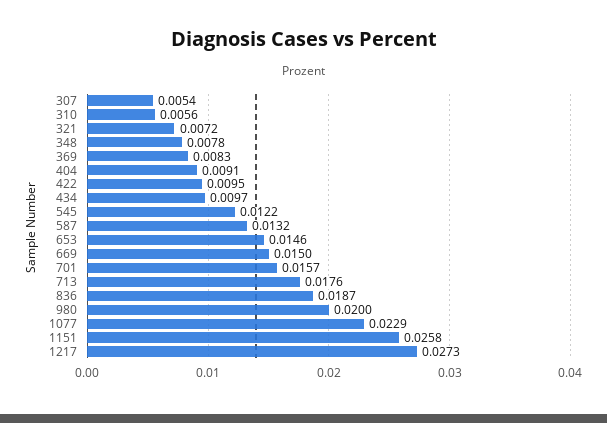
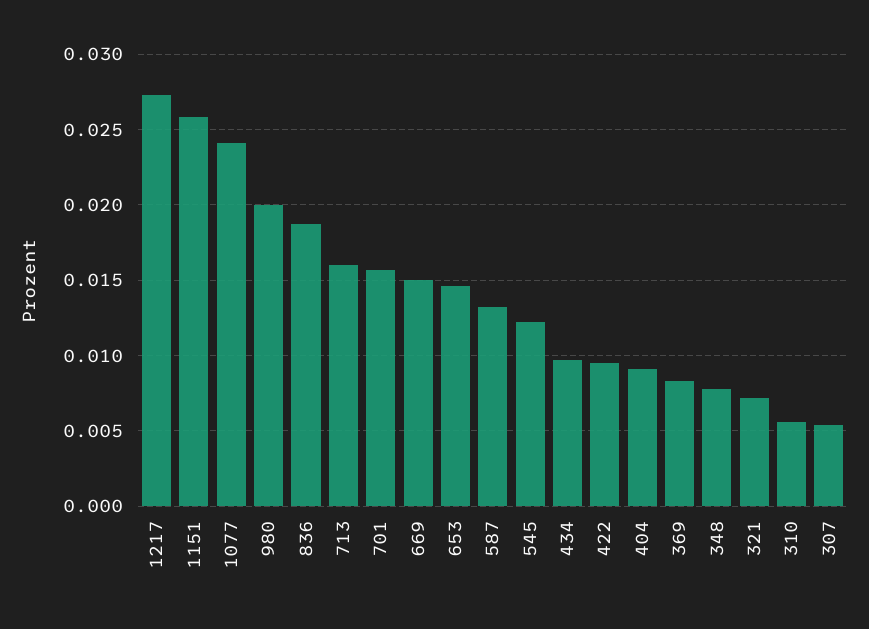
713: 0.0176 -> 0.016
1077: 0.0229 -> 0.024

